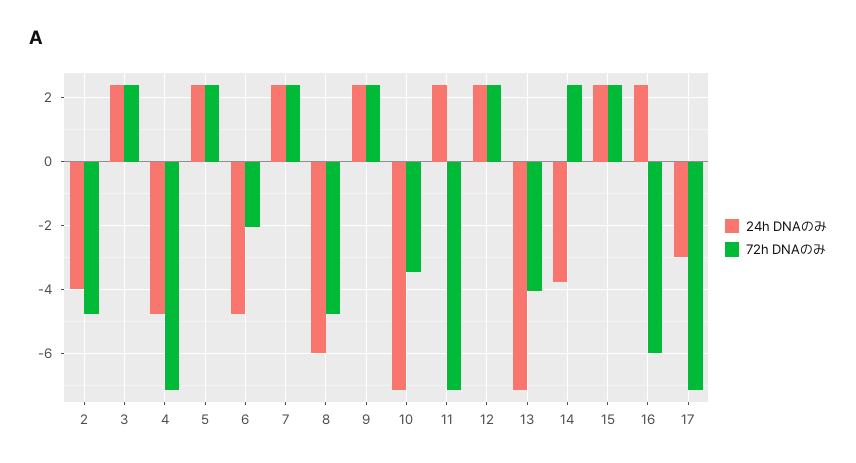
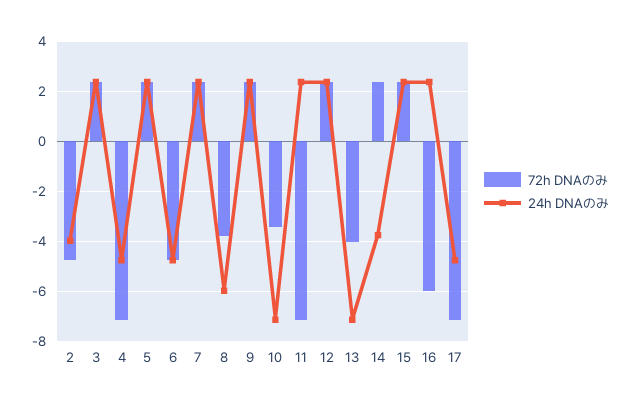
72h DNAのみ, 6: -2 -> -4.75
72h DNAのみ, 8: -4.8 -> -3.75
24h DNAのみ, 17: -3 -> -4.75

